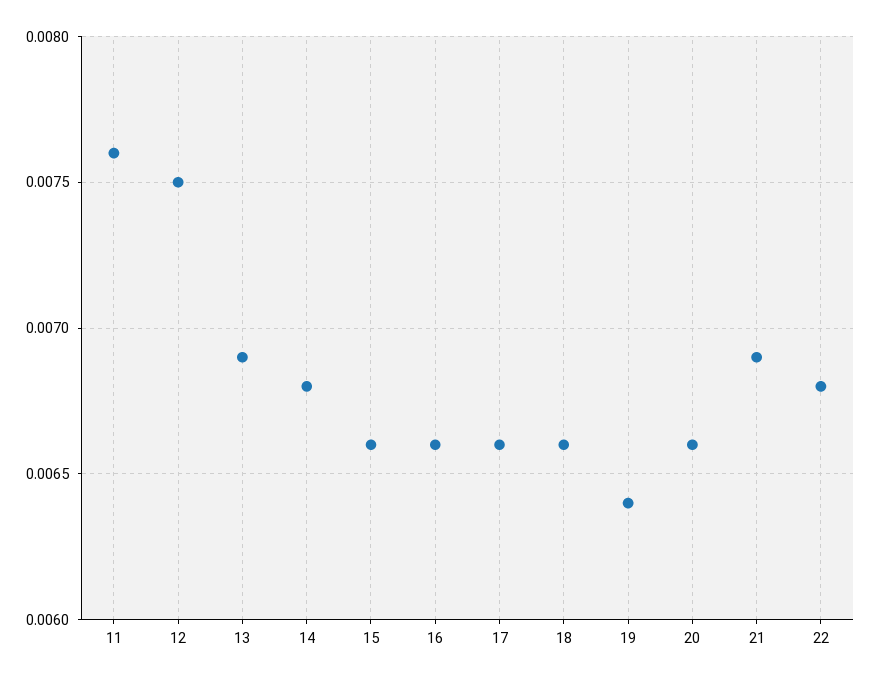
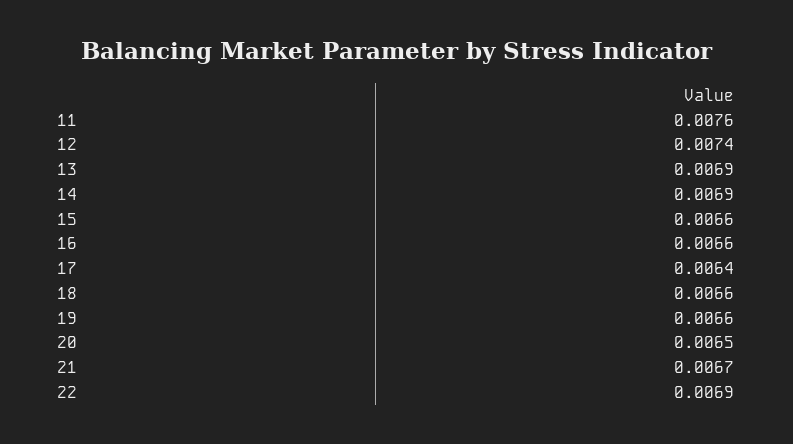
12: 0.0075 -> 0.0074
14: 0.0068 -> 0.0069
17: 0.0066 -> 0.0064
19: 0.0064 -> 0.0066
20: 0.0066 -> 0.0065
21: 0.0069 -> 0.0067
22: 0.0068 -> 0.0069

